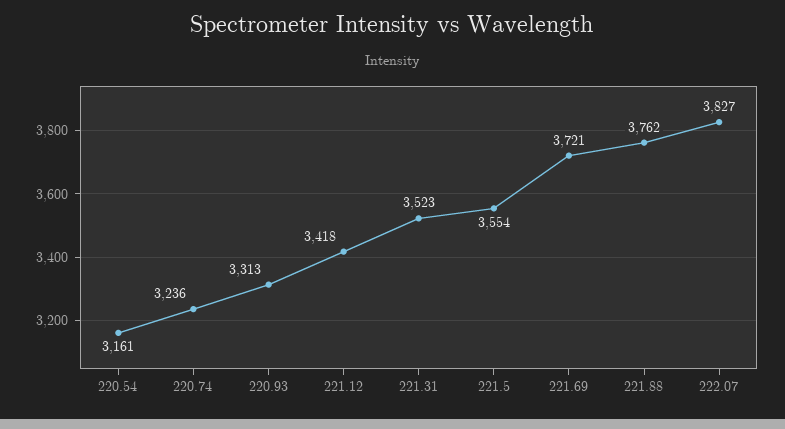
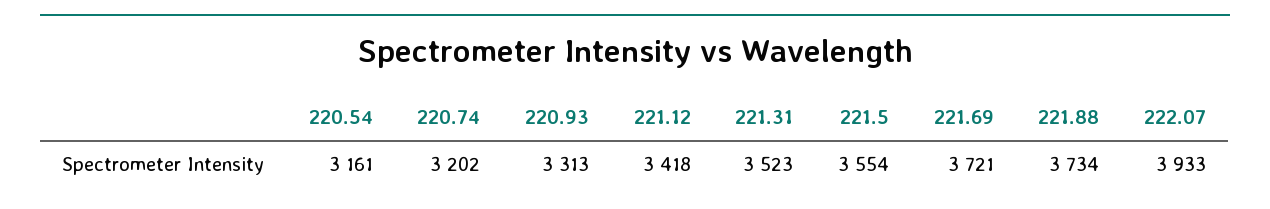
220.74: 3236 -> 3202
221.88: 3762 -> 3734
222.07: 3827 -> 3933

